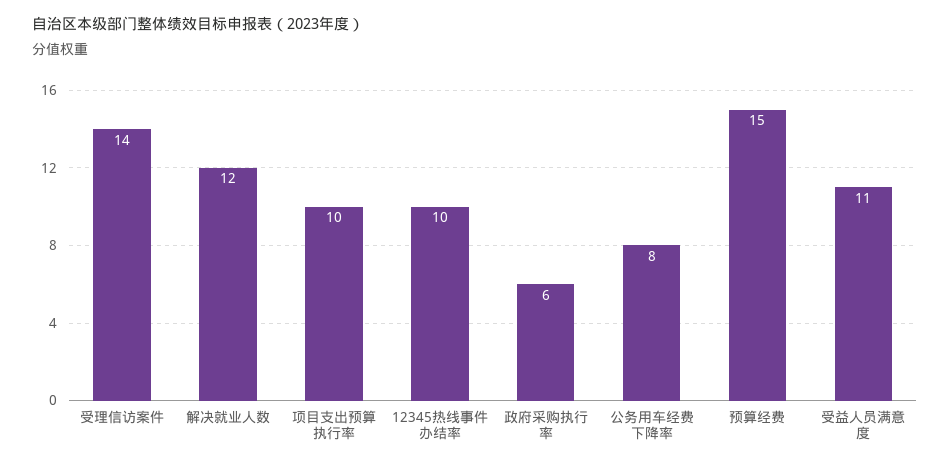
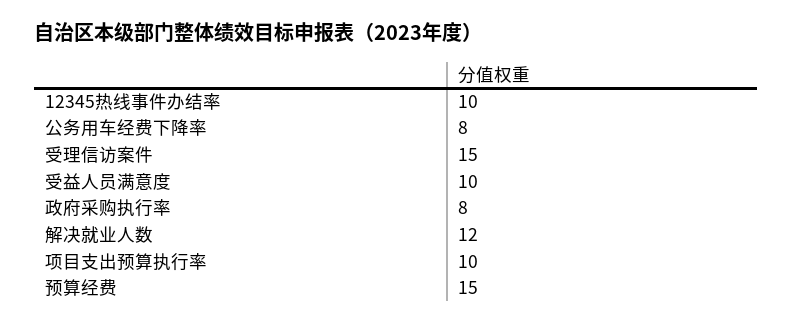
受理信访案件: 14 -> 15
政府采购执行率: 6 -> 8
受益人员满意度: 11 -> 10

